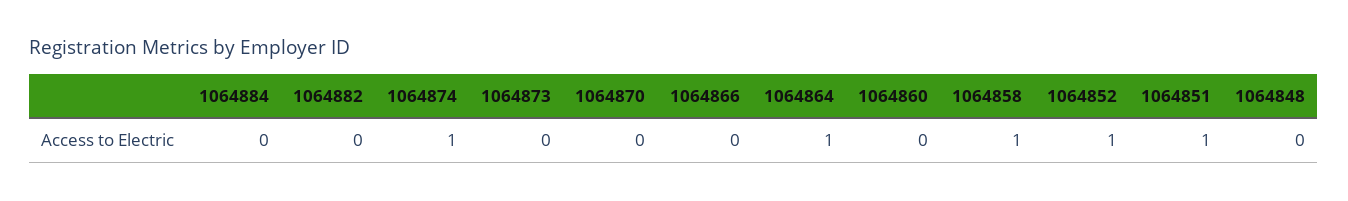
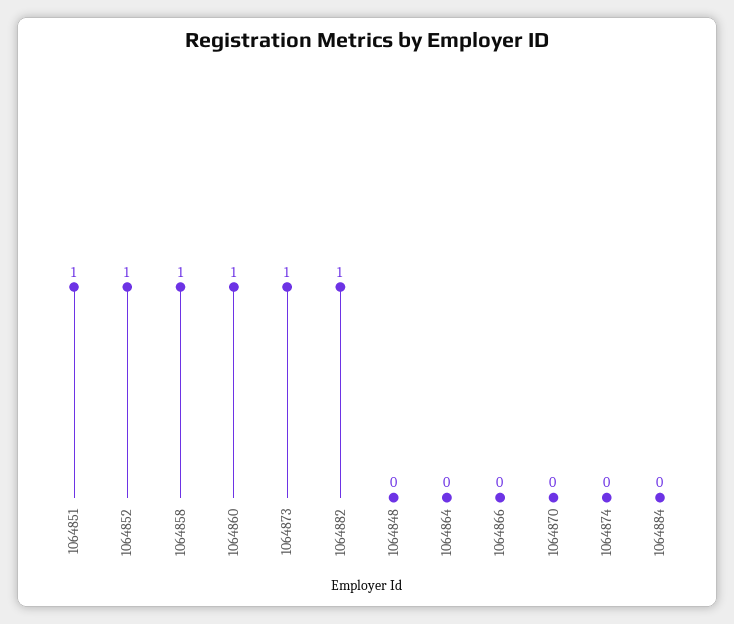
1064882: 0 -> 1
1064874: 1 -> 0
1064873: 0 -> 1
1064864: 1 -> 0
1064860: 0 -> 1

